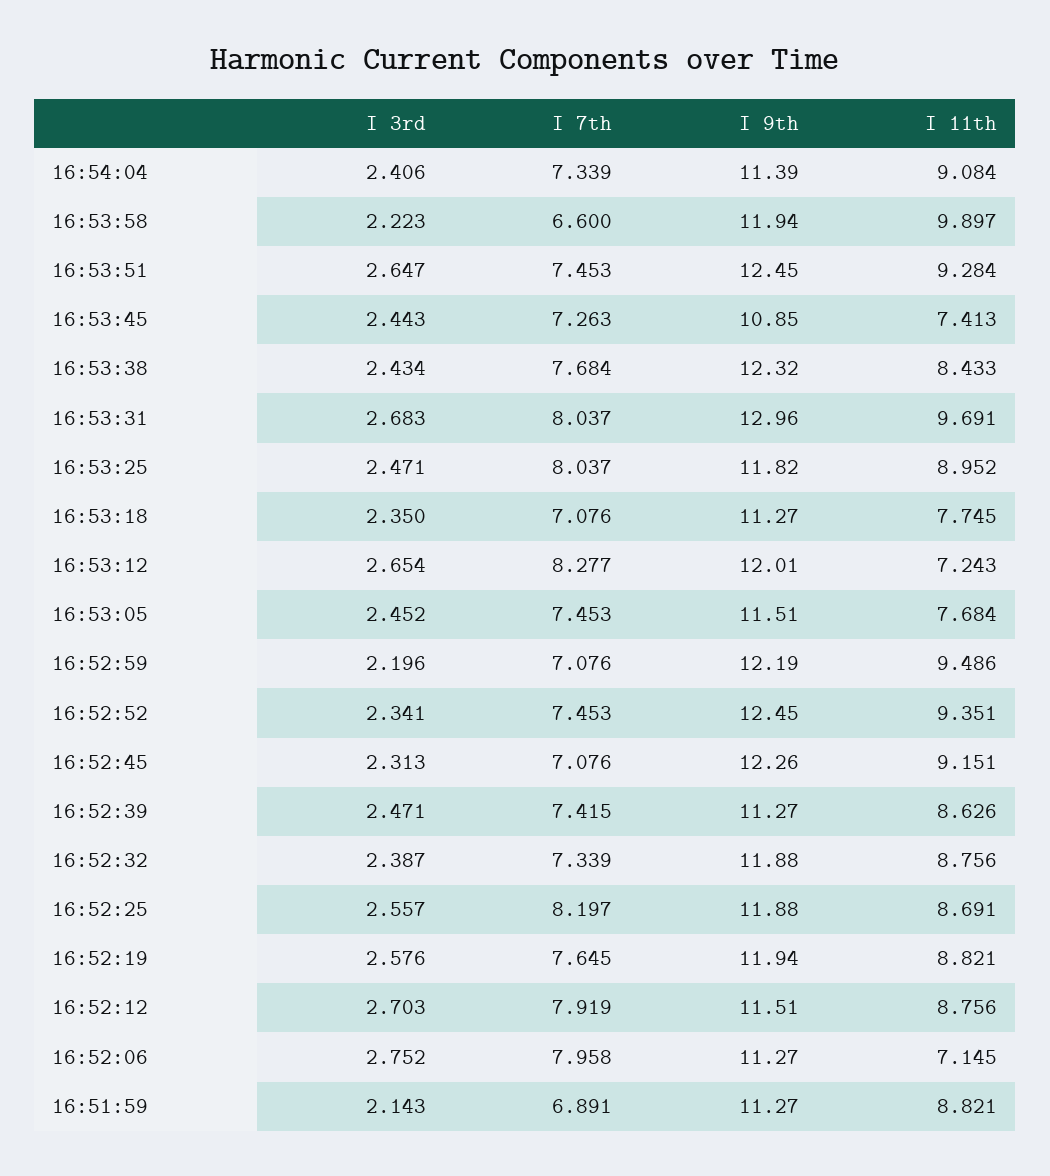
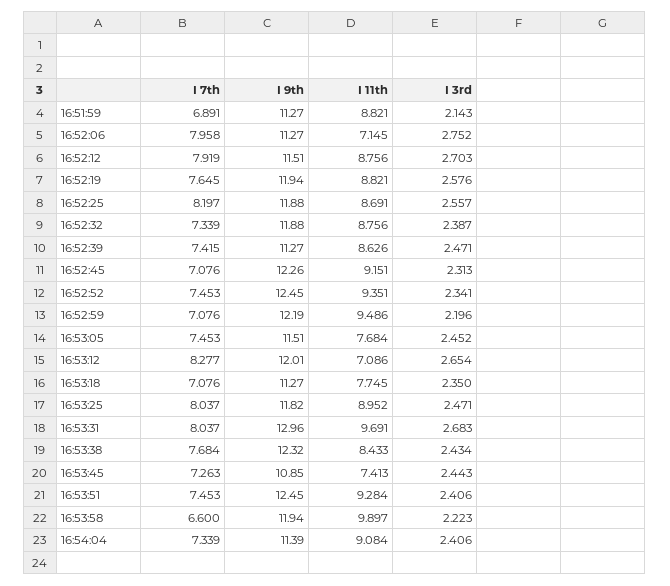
I 3rd, 16:53:51: 2.647 -> 2.406
I 11th, 16:53:12: 7.243 -> 7.086

